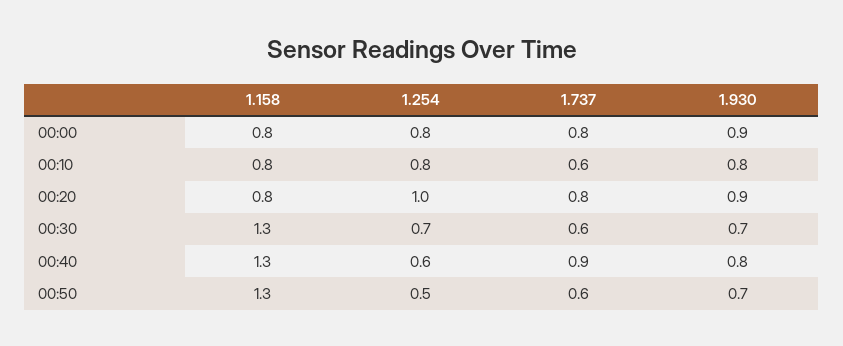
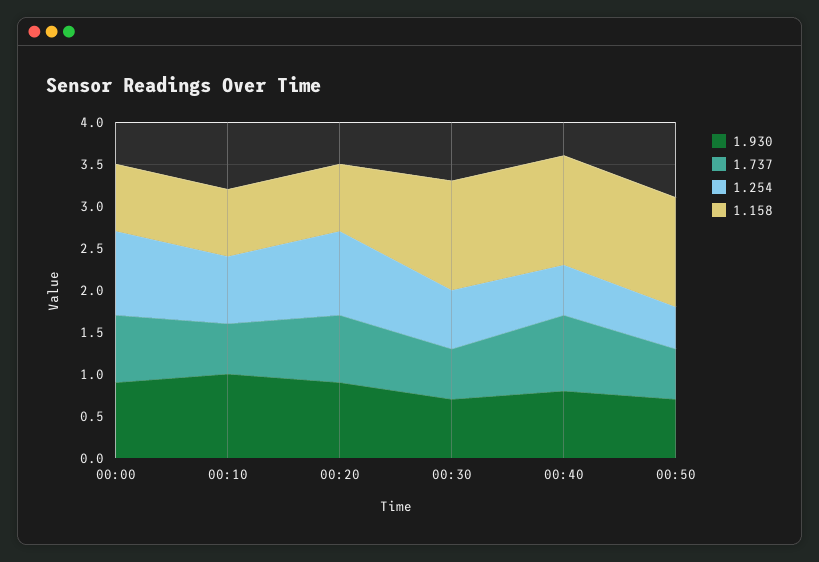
1.254, 00:00: 0.8 -> 1
1.930, 00:10: 0.8 -> 1

